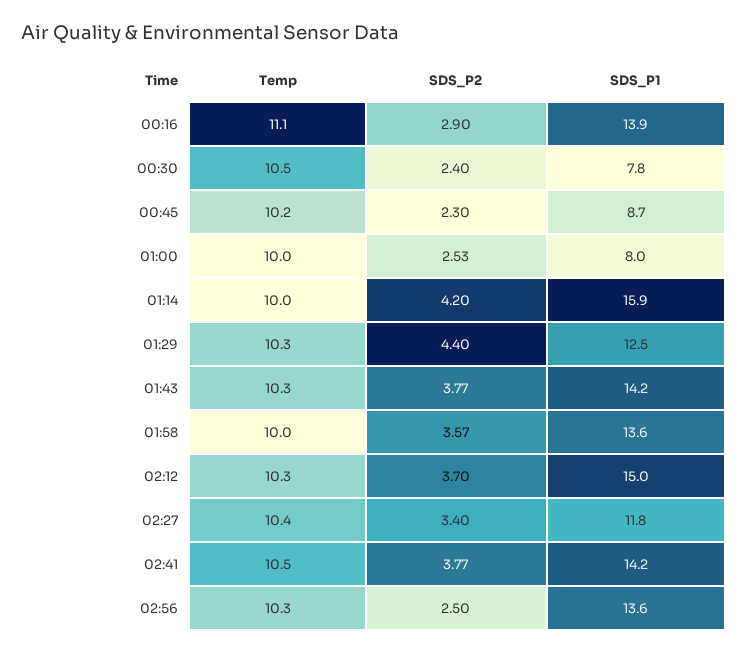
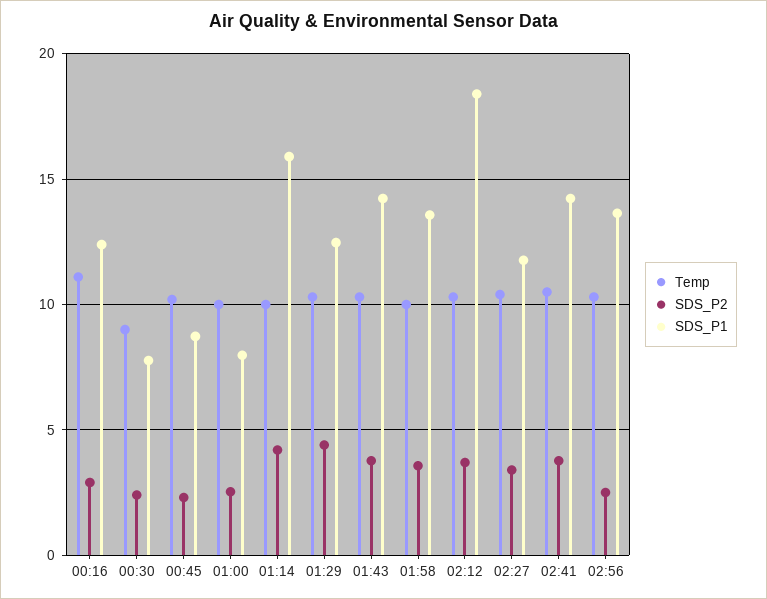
SDS_P1, 00:16: 13.9 -> 12.5
Temp, 00:30: 10.5 -> 9
SDS_P1, 02:12: 15 -> 18.5

